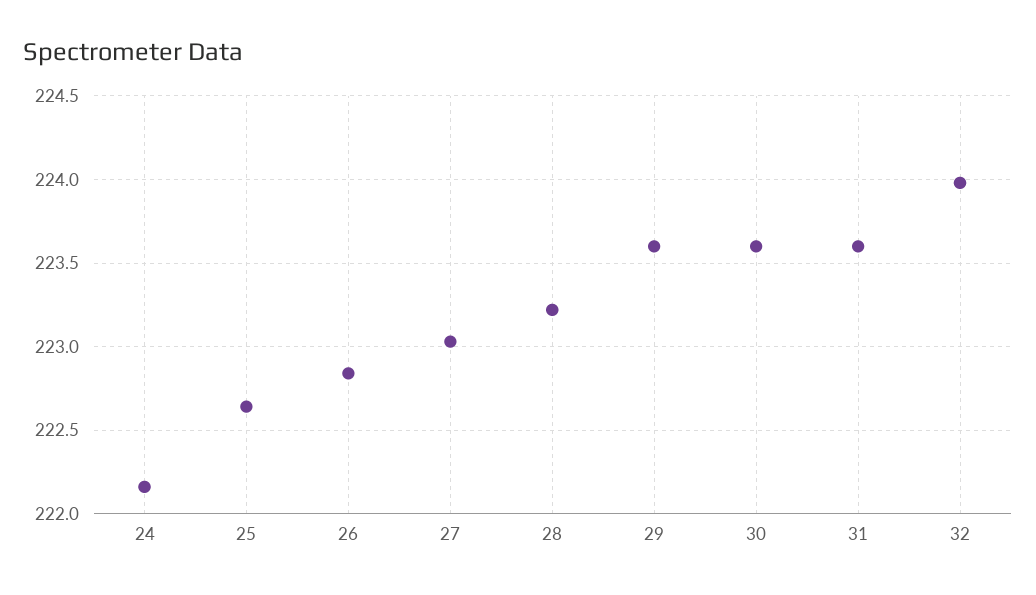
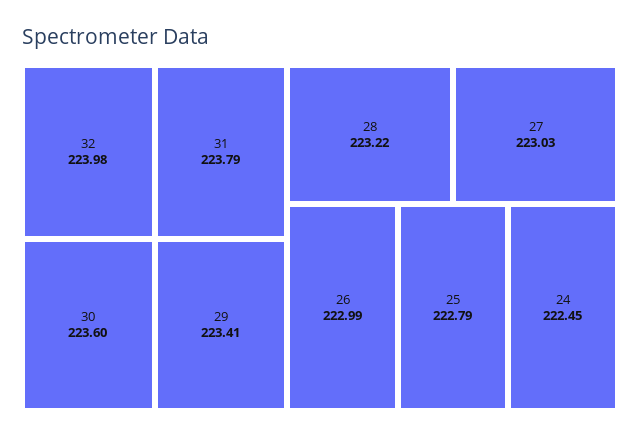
24: 222.15 -> 222.45
25: 222.65 -> 222.79
26: 222.85 -> 222.99
29: 223.6 -> 223.41
31: 223.6 -> 223.79

